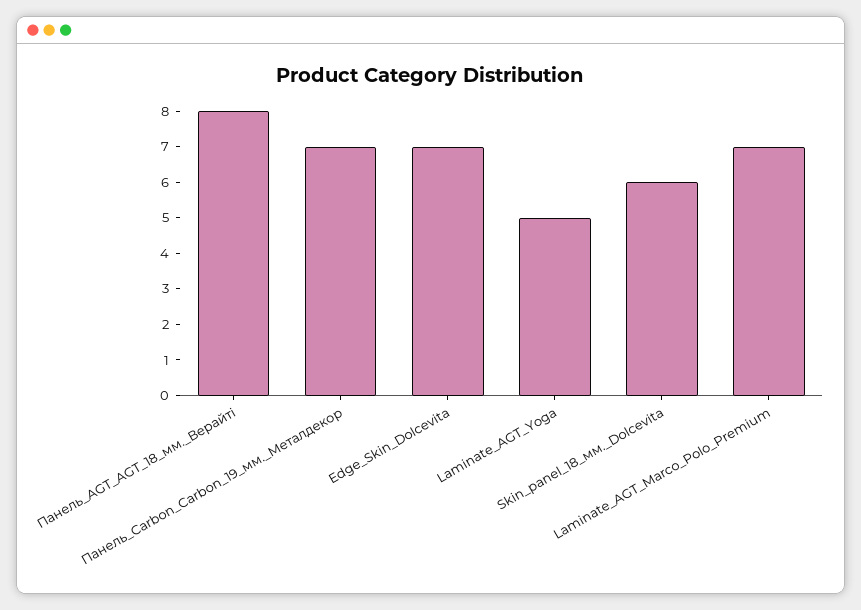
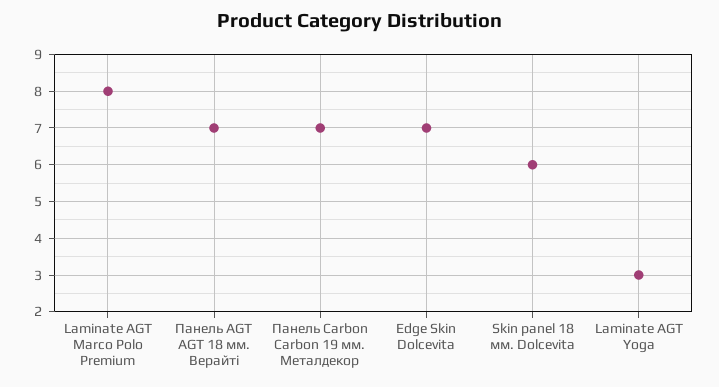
Панель_AGT_AGT_18_мм._Верайті: 8 -> 7
Laminate_AGT_Yoga: 5 -> 3
Laminate_AGT_Marco_Polo_Premium: 7 -> 8

